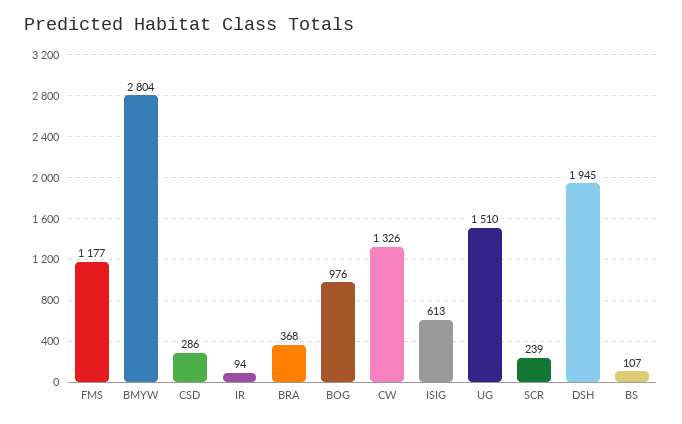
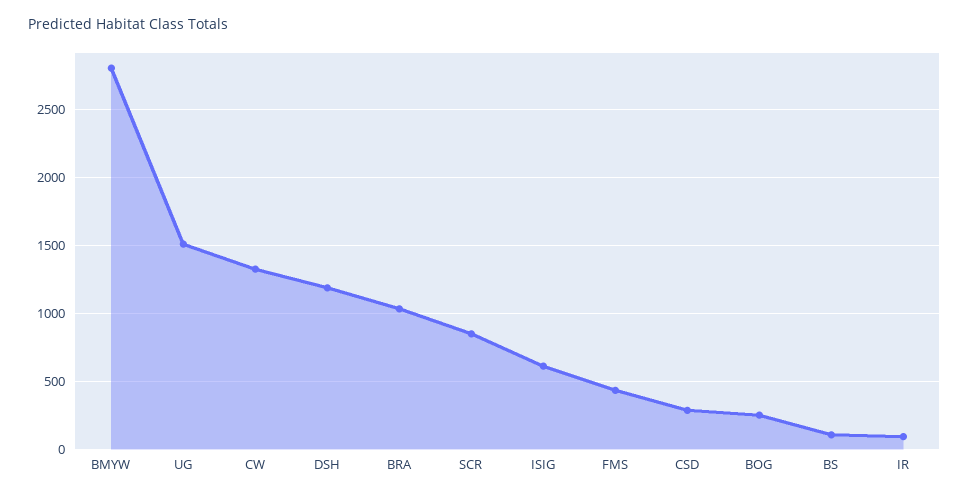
FMS: 1177 -> 450
BRA: 368 -> 1050
BOG: 976 -> 250
SCR: 239 -> 850
DSH: 1945 -> 1200

